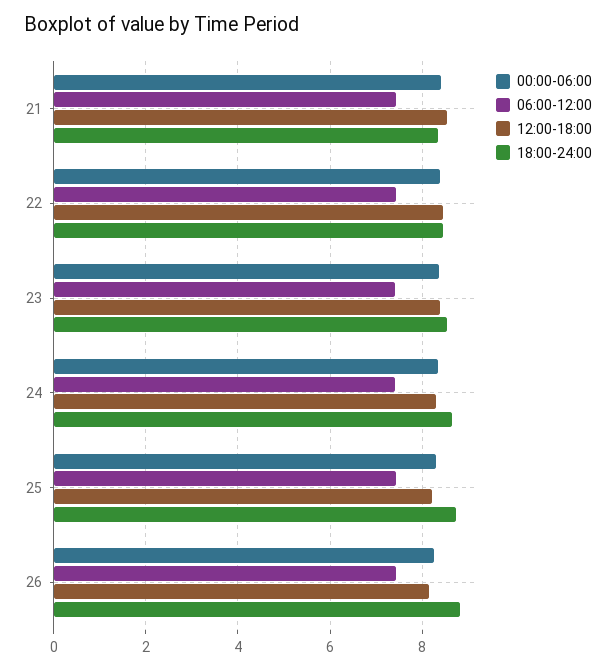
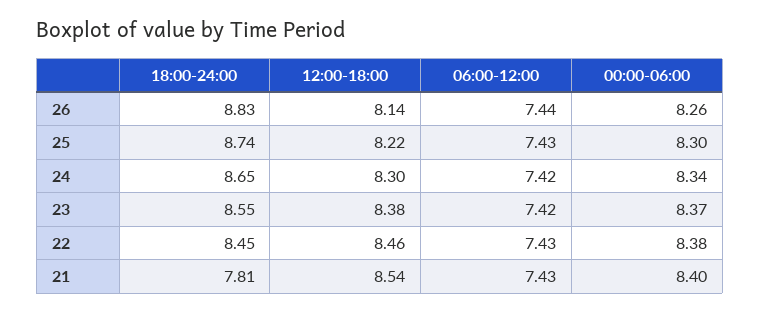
18:00-24:00, 21: 8.4 -> 7.81

